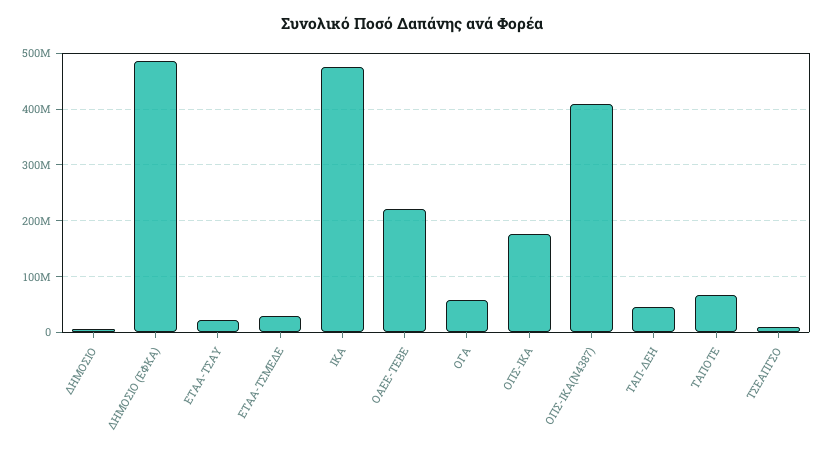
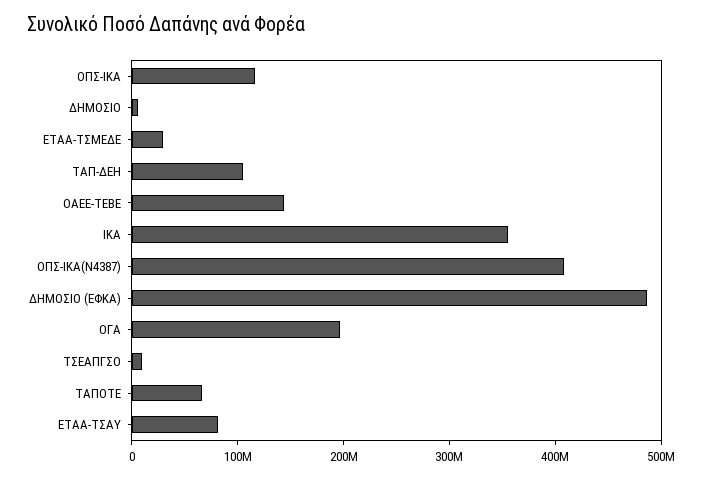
ΕΤΑΑ-ΤΣΑΥ: 20000000 -> 80000000
ΙΚΑ: 480000000 -> 360000000
ΟΑΕΕ-ΤΕΒΕ: 220000000 -> 140000000
ΟΓΑ: 60000000 -> 200000000
ΟΠΣ-ΙΚΑ: 180000000 -> 120000000
ΤΑΠ-ΔΕΗ: 40000000 -> 100000000

